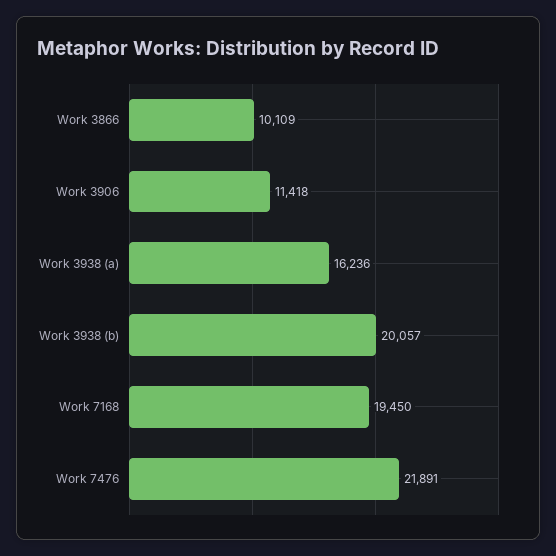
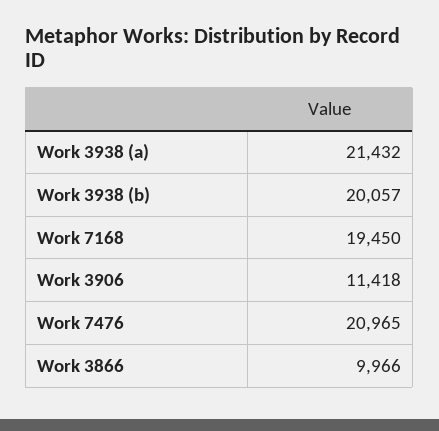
Work 3866: 10109 -> 9966
Work 3938 (a): 16236 -> 21432
Work 7476: 21891 -> 20965

